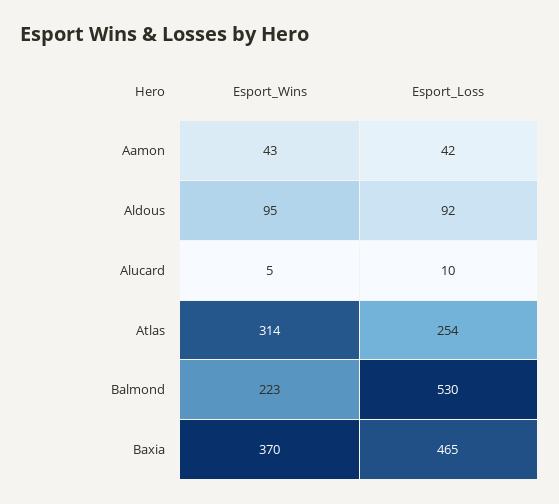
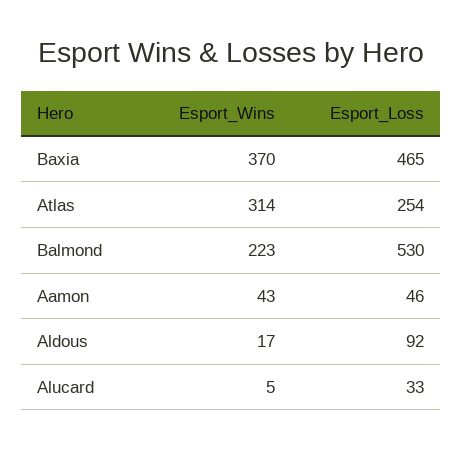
Esport_Loss, Aamon: 42 -> 46
Esport_Wins, Aldous: 95 -> 17
Esport_Loss, Alucard: 10 -> 33

